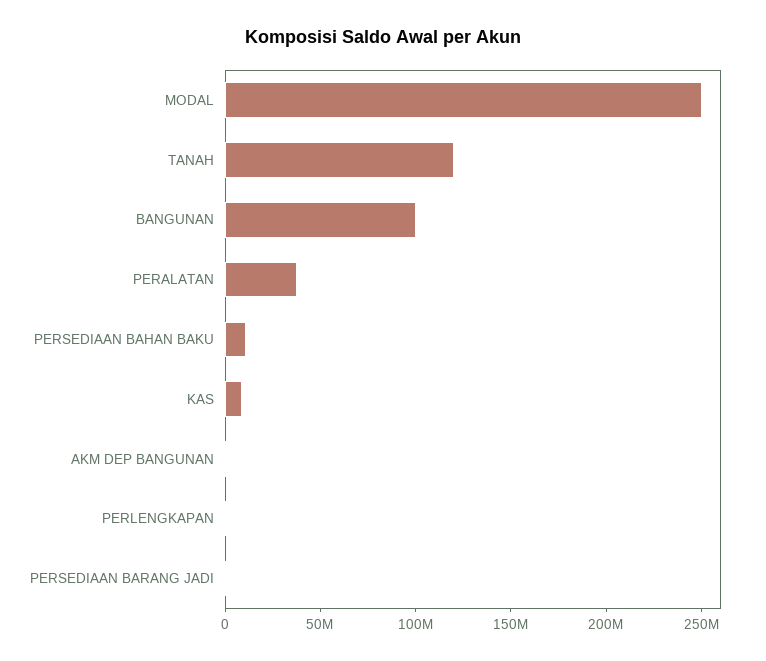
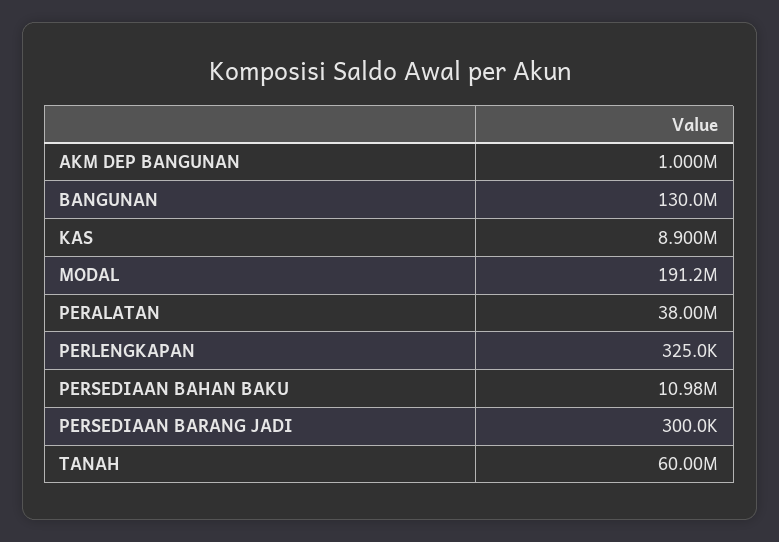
MODAL: 250000000 -> 191200000
TANAH: 120000000 -> 60000000
BANGUNAN: 100000000 -> 130000000

